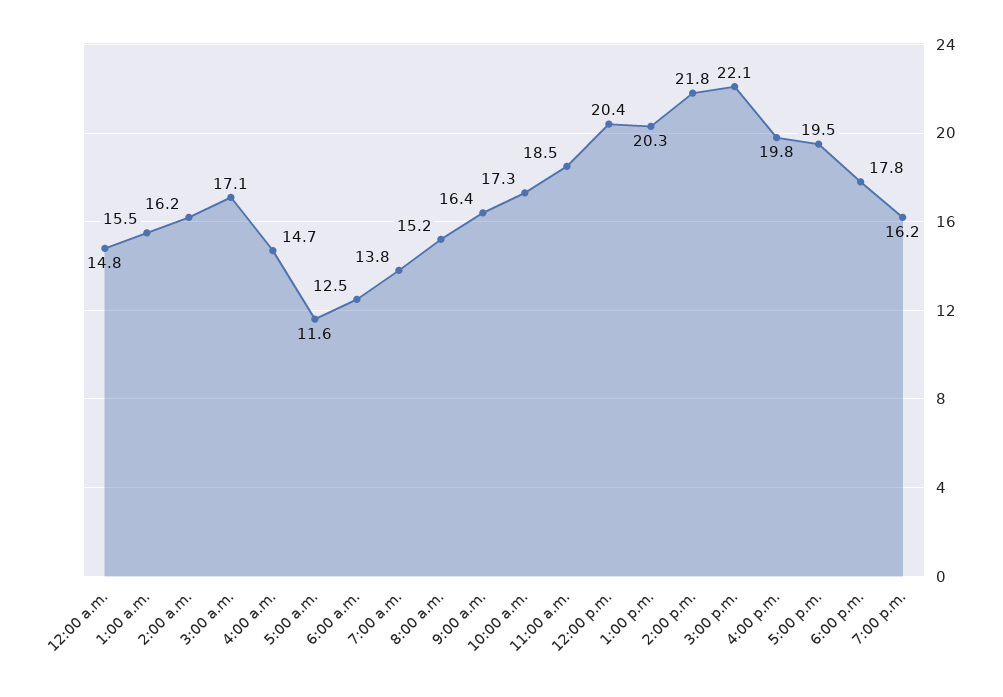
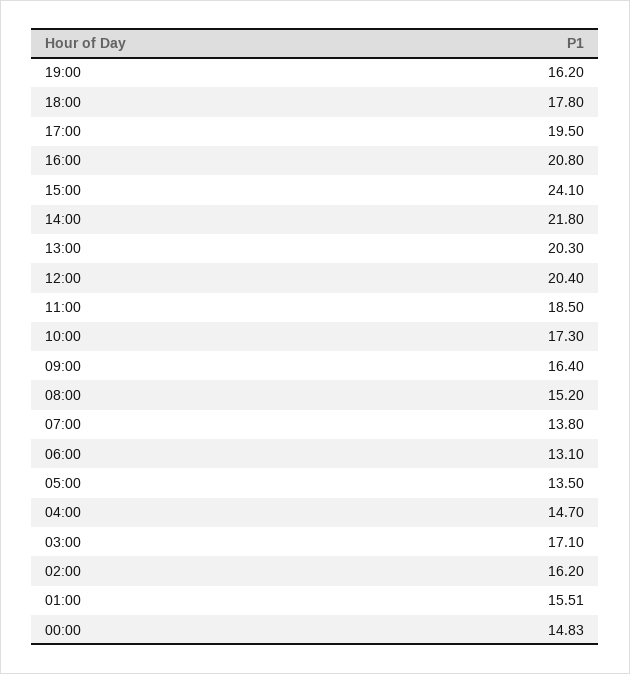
5:00 a.m.: 11.6 -> 13.5
6:00 a.m.: 12.5 -> 13.1
3:00 p.m.: 22.1 -> 24.1
4:00 p.m.: 19.8 -> 20.8

